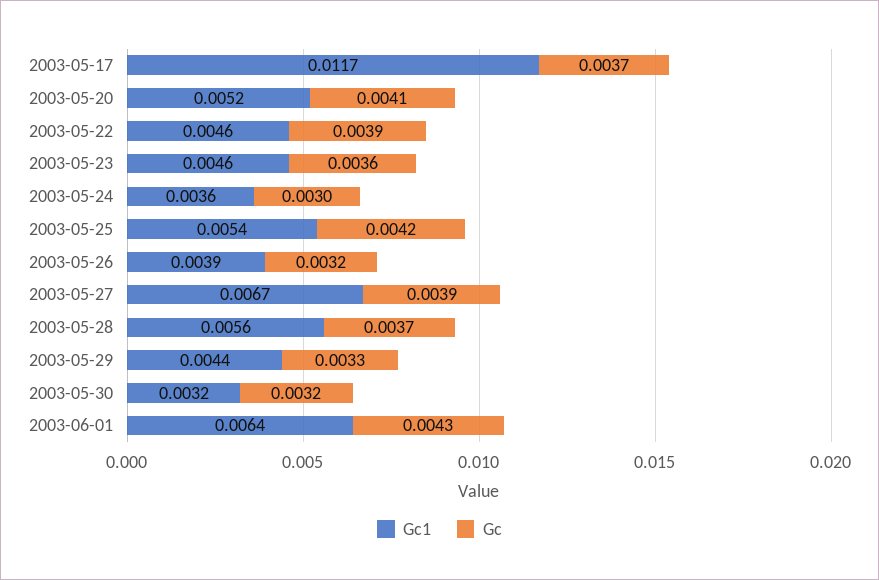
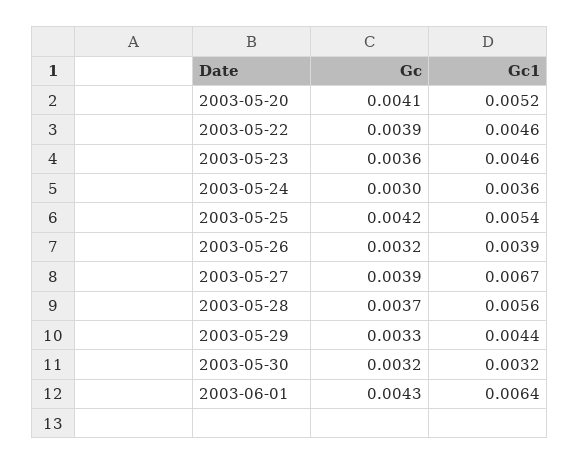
Gc1, 2003-05-17: 0.0117 -> none
Gc, 2003-05-17: 0.0037 -> none

